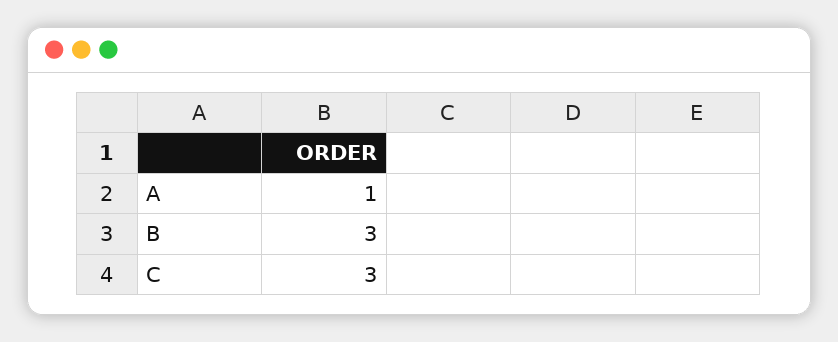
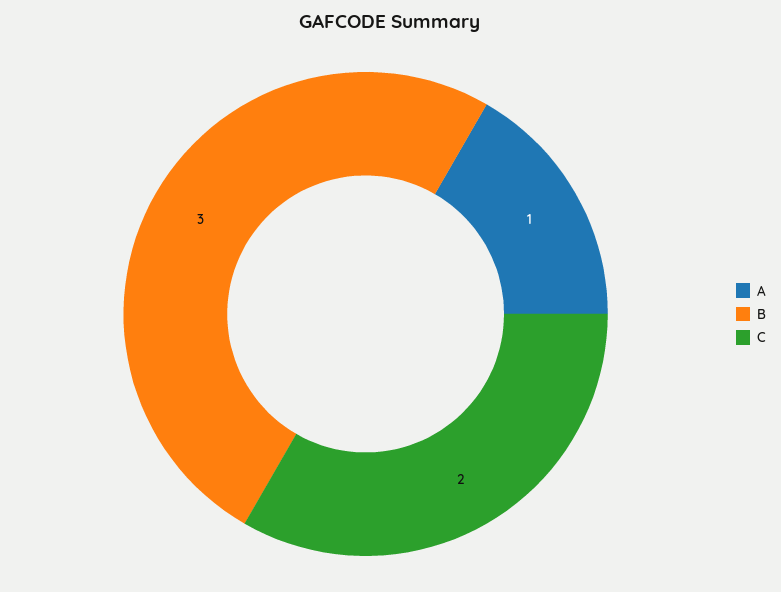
C: 3 -> 2

